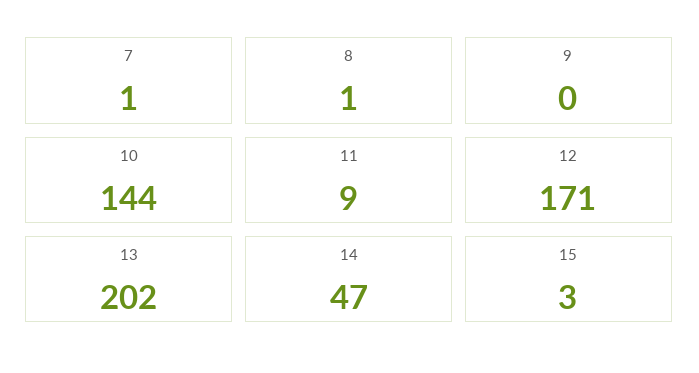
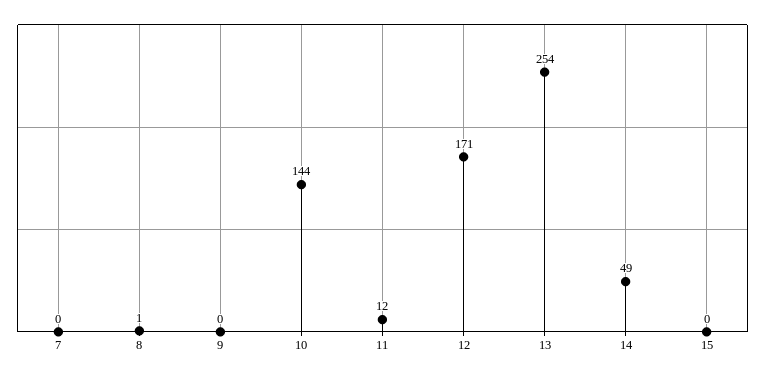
7: 1 -> 0
11: 9 -> 12
13: 202 -> 254
14: 47 -> 49
15: 3 -> 0

